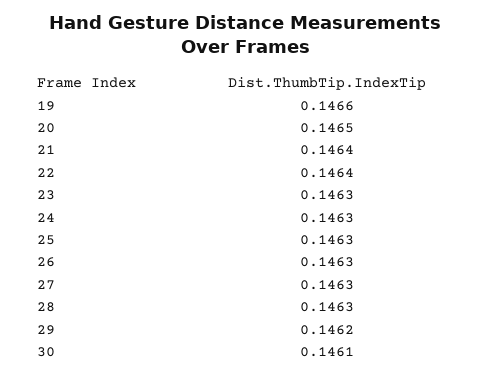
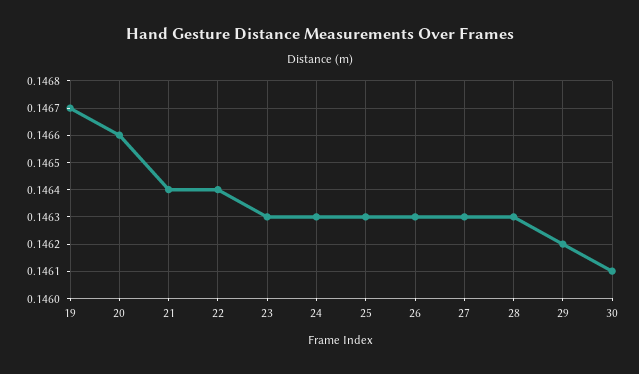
19: 0.1466 -> 0.1467
20: 0.1465 -> 0.1466

